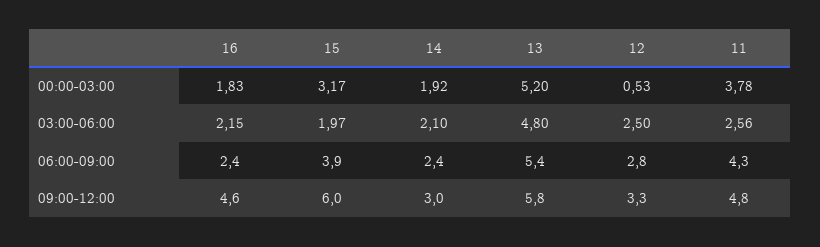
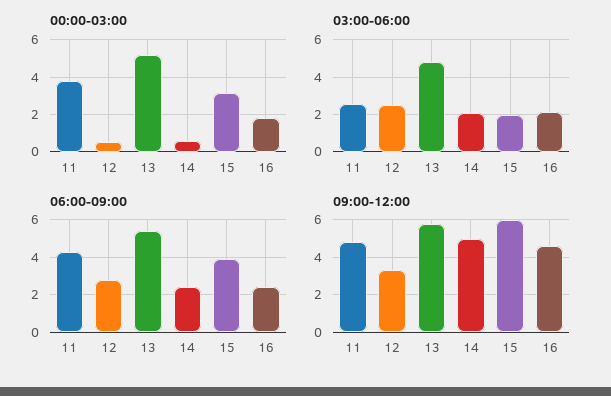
00:00-03:00, 14: 1.92 -> 0.5
09:00-12:00, 14: 3 -> 5

